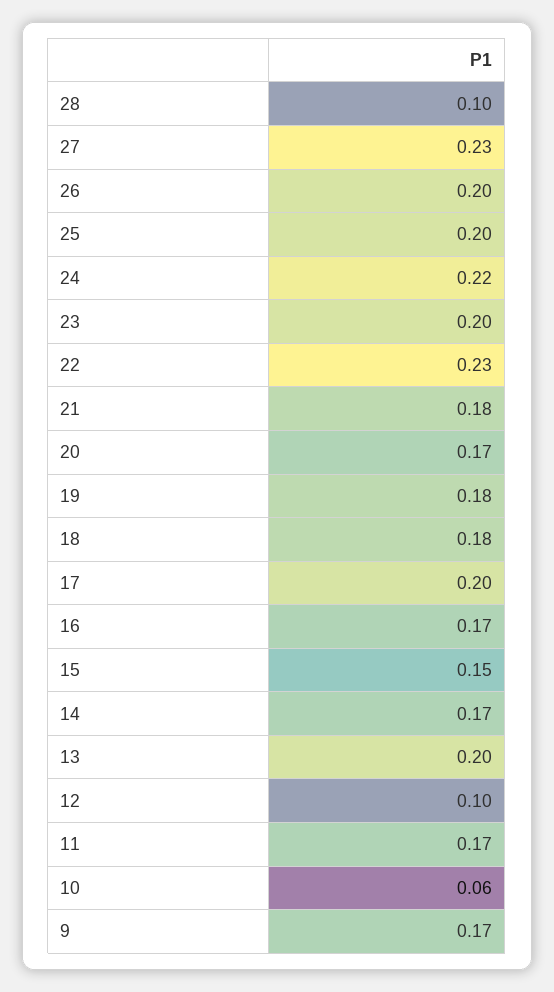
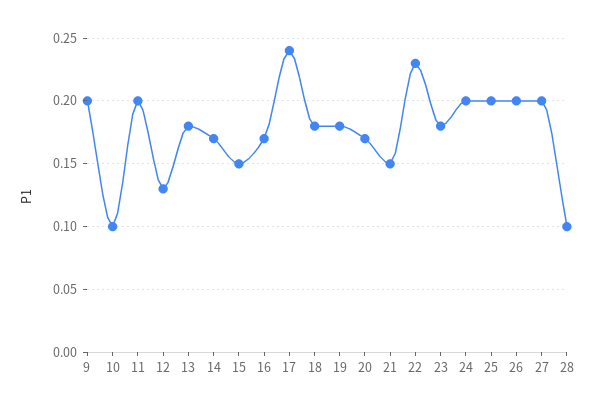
27: 0.23 -> 0.2
24: 0.22 -> 0.2
23: 0.2 -> 0.18
21: 0.18 -> 0.15
17: 0.2 -> 0.24
13: 0.2 -> 0.18
12: 0.1 -> 0.13
11: 0.17 -> 0.2
10: 0.06 -> 0.1
9: 0.17 -> 0.2

